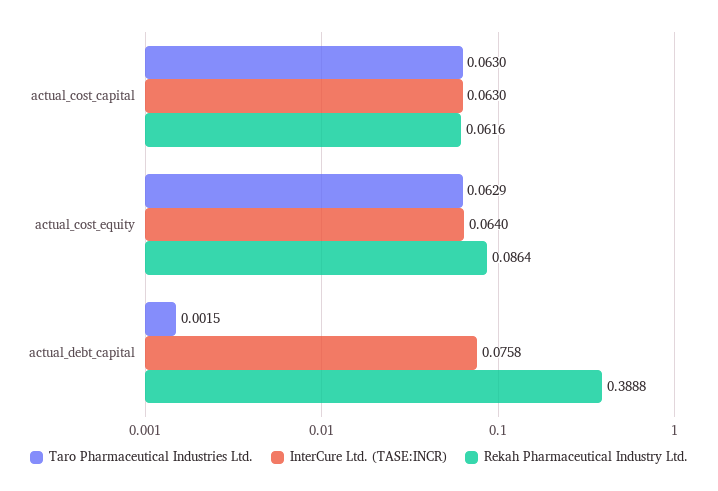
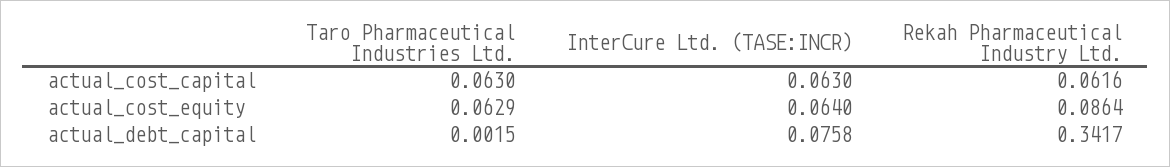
Rekah Pharmaceutical Industry Ltd., actual_debt_capital: 0.3888 -> 0.3417

